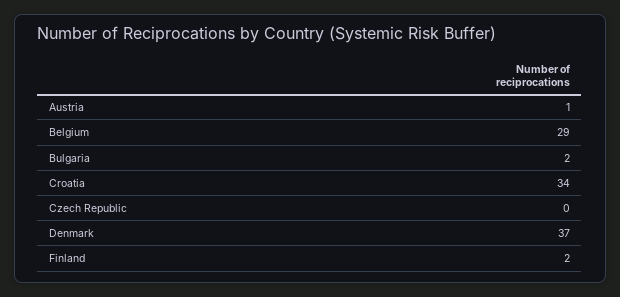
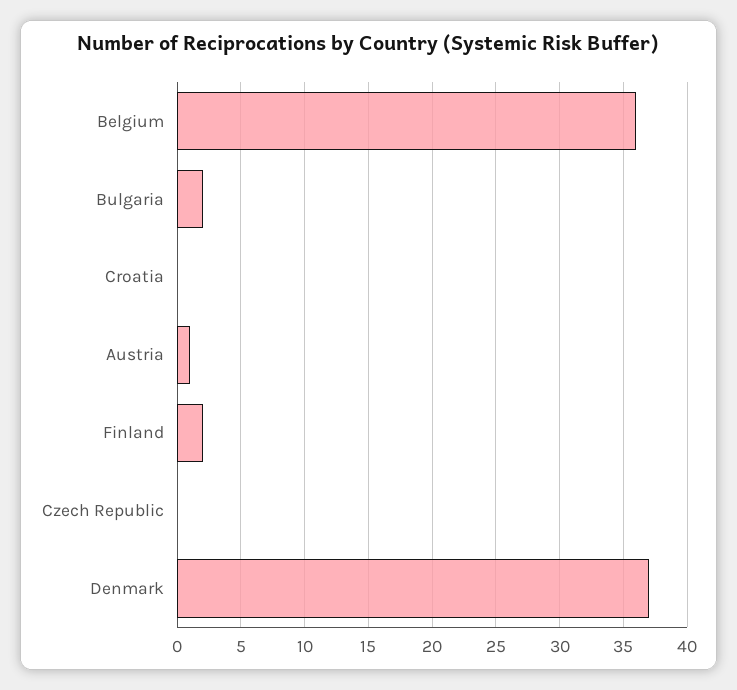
Belgium: 29 -> 36
Croatia: 34 -> 0

